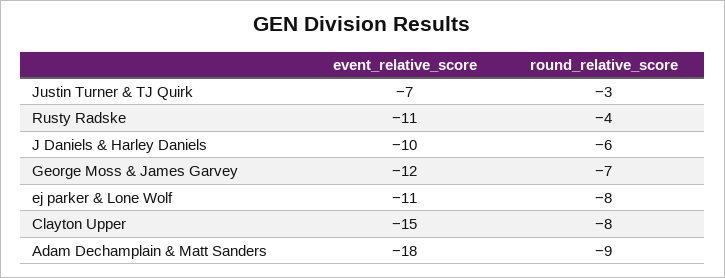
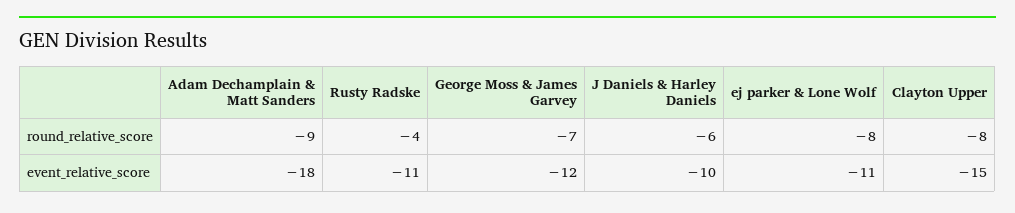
event_relative_score, Justin Turner & TJ Quirk: -7 -> none
round_relative_score, Justin Turner & TJ Quirk: -3 -> none

